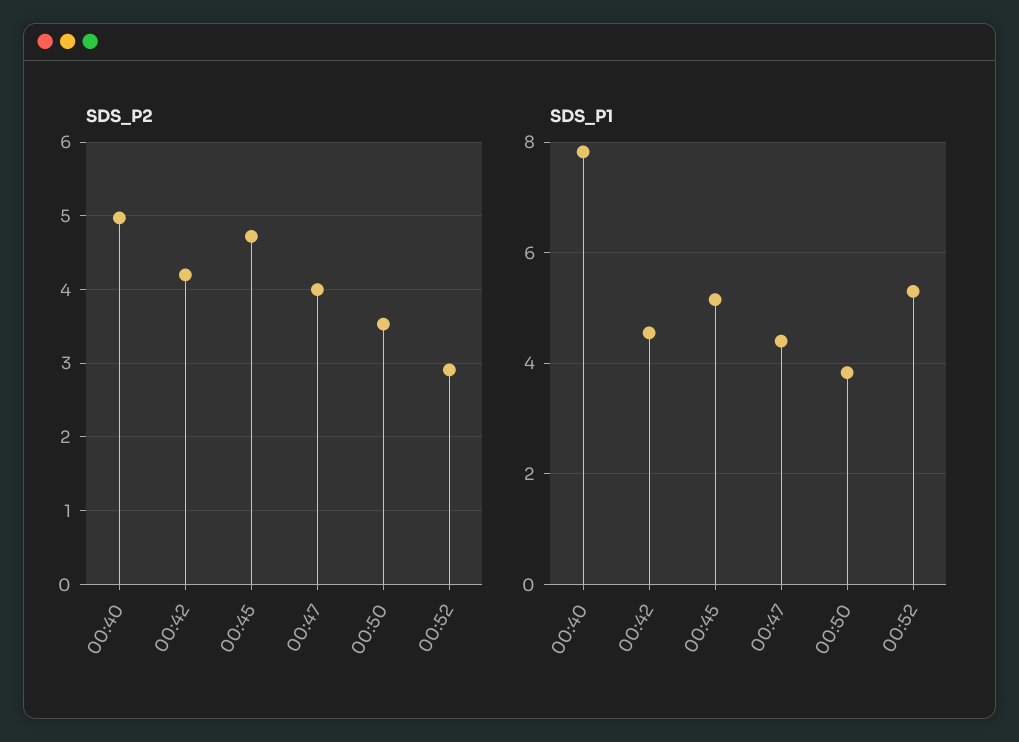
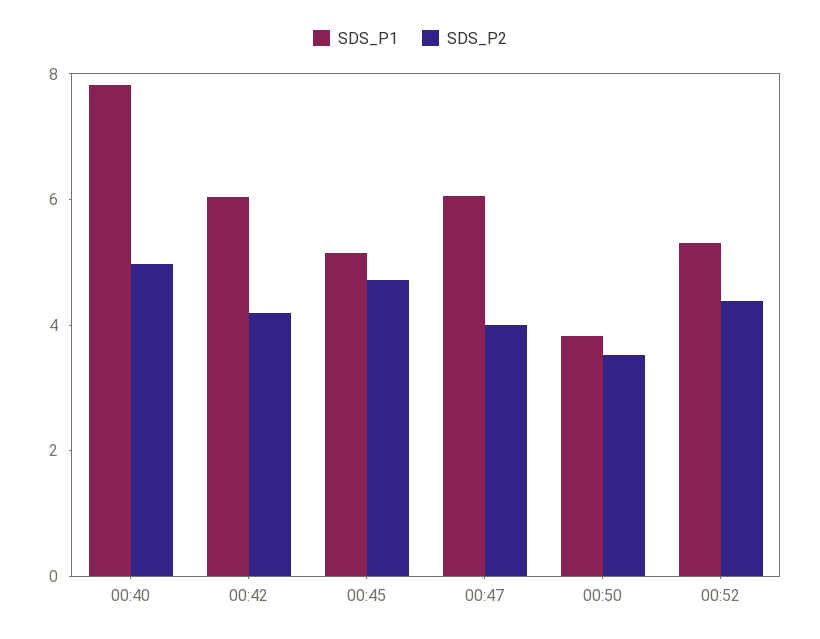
SDS_P2, 00:52: 2.9 -> 4.5
SDS_P1, 00:42: 4.6 -> 6
SDS_P1, 00:47: 4.4 -> 6

